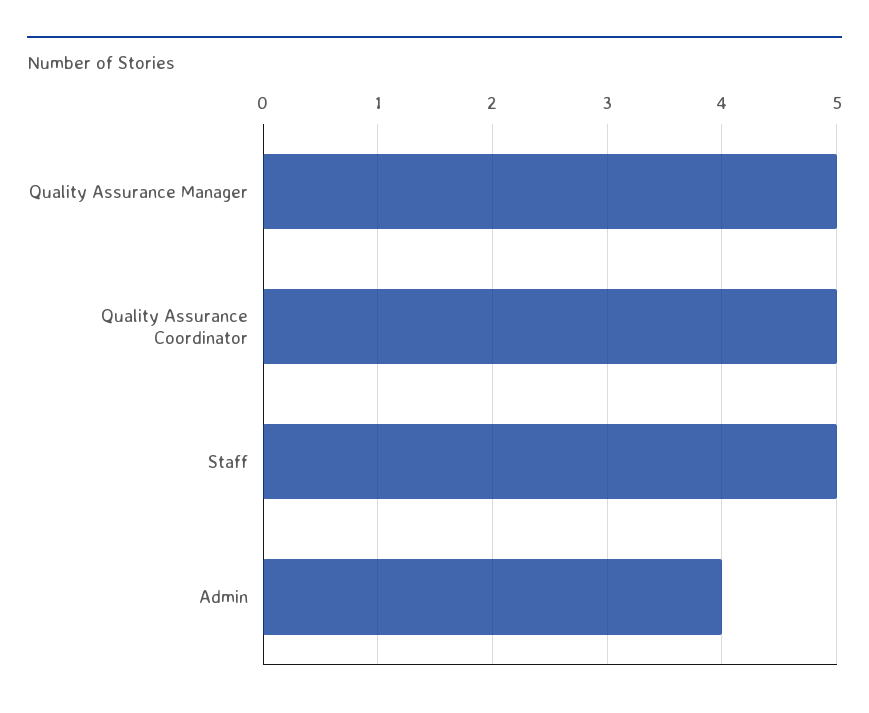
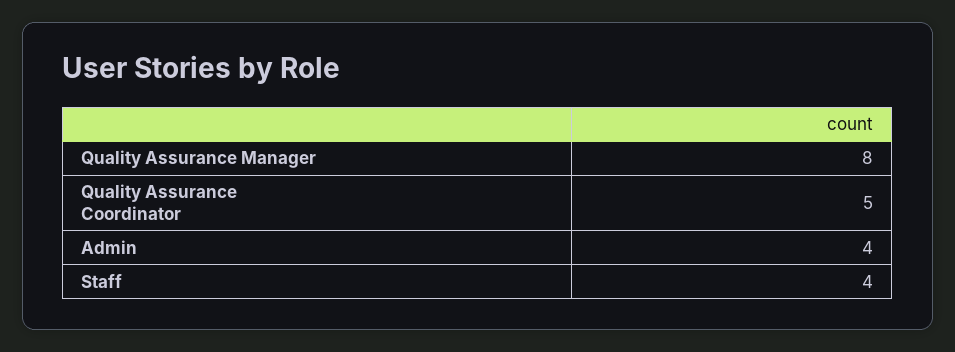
Quality Assurance Manager: 5 -> 8
Staff: 5 -> 4

